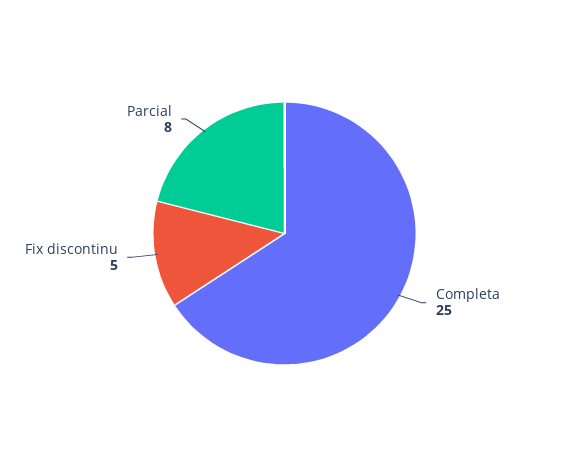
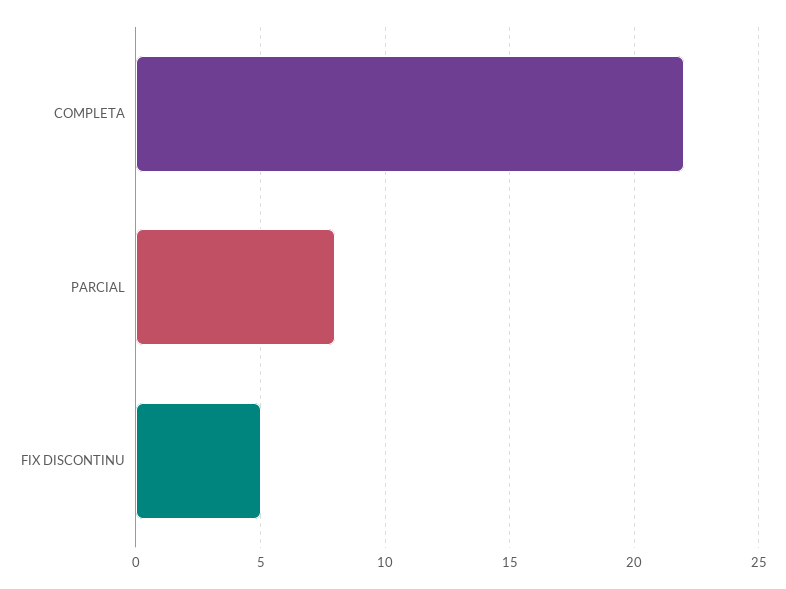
Completa: 25 -> 22

